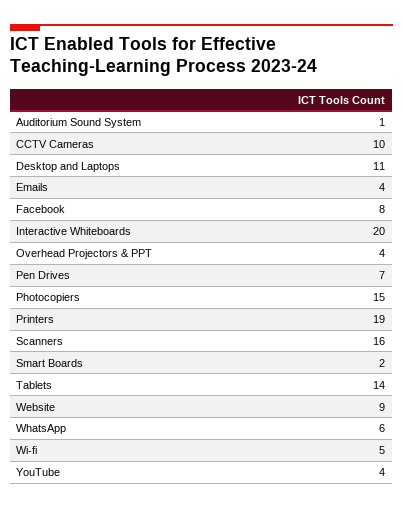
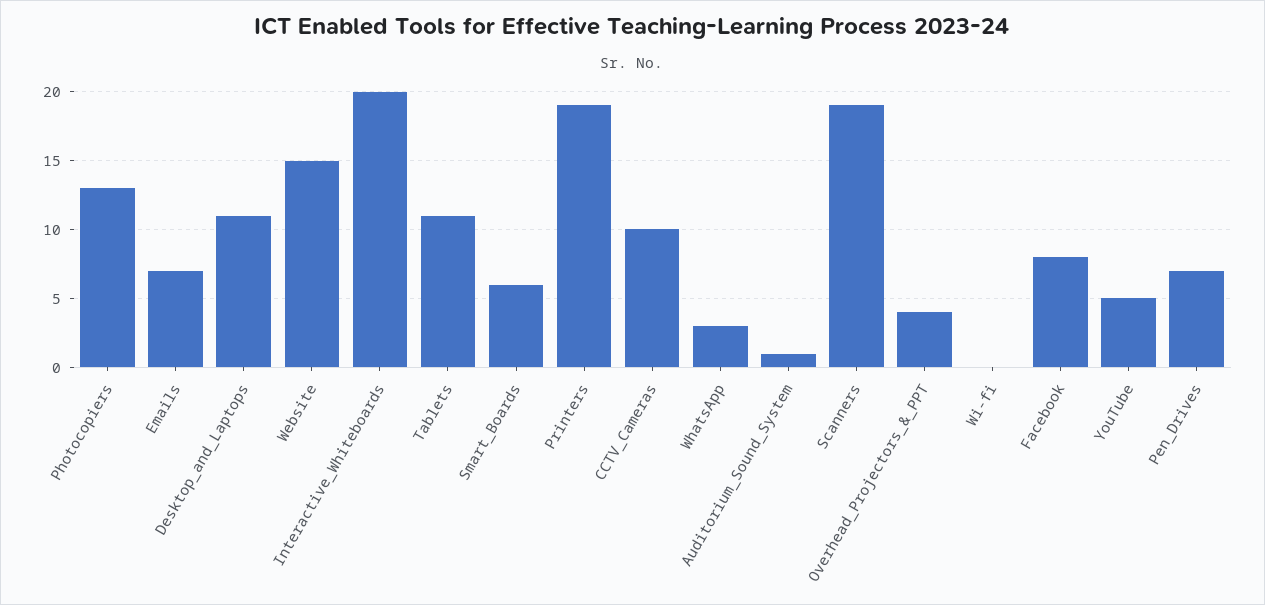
Emails: 4 -> 7
Photocopiers: 15 -> 13
Scanners: 16 -> 19
Smart Boards: 2 -> 6
Tablets: 14 -> 11
Website: 9 -> 15
WhatsApp: 6 -> 3
Wi-fi: 5 -> 0
YouTube: 4 -> 5

